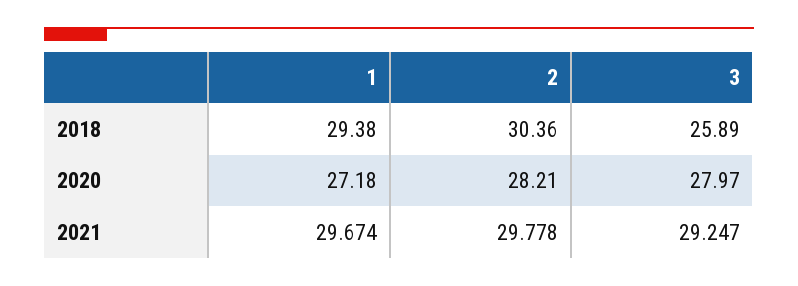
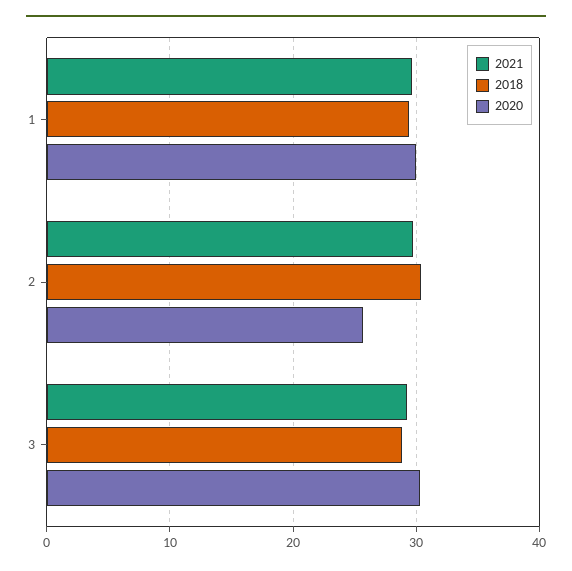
2018, 3: 25.89 -> 29
2020, 1: 27.18 -> 30
2020, 2: 28.21 -> 26
2020, 3: 27.97 -> 30

